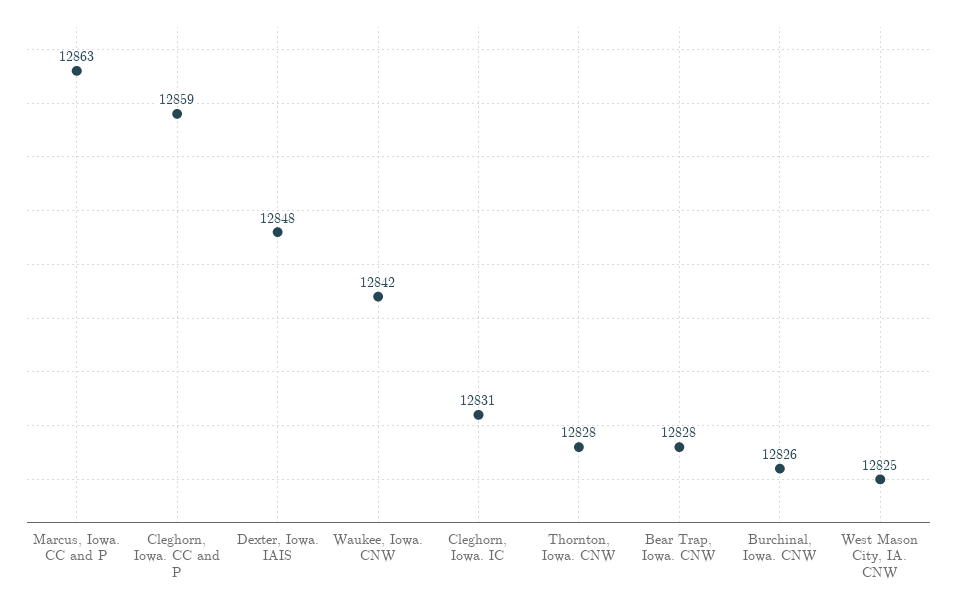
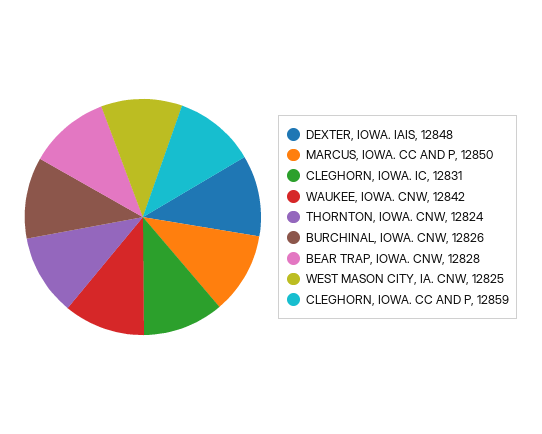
Marcus, Iowa. CC and P: 12863 -> 12850
Thornton, Iowa. CNW: 12828 -> 12824

